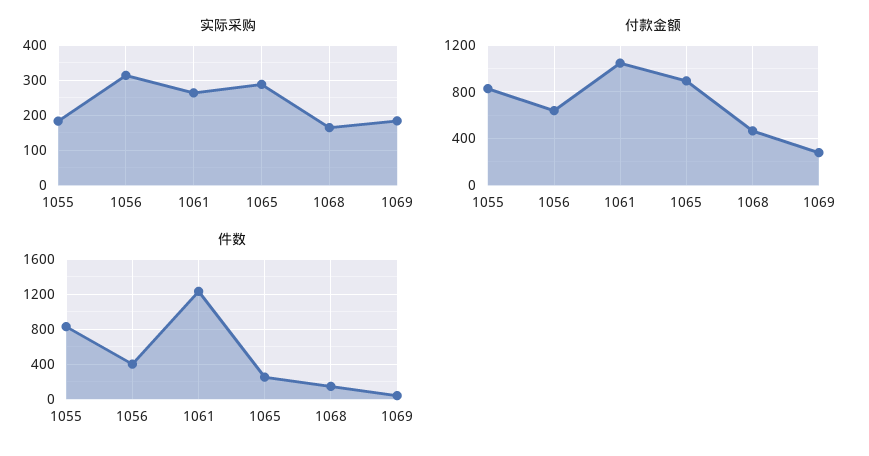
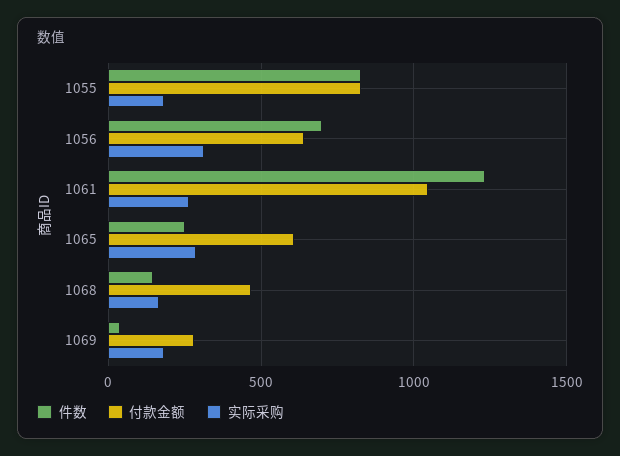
付款金额, 1065: 900 -> 600
件数, 1056: 400 -> 700

